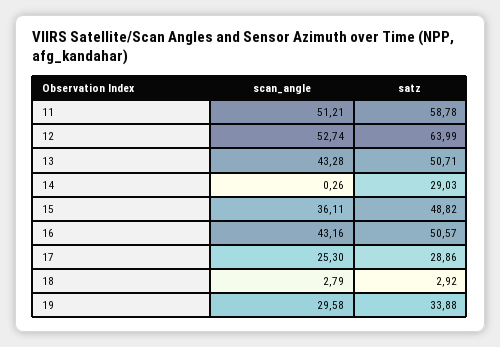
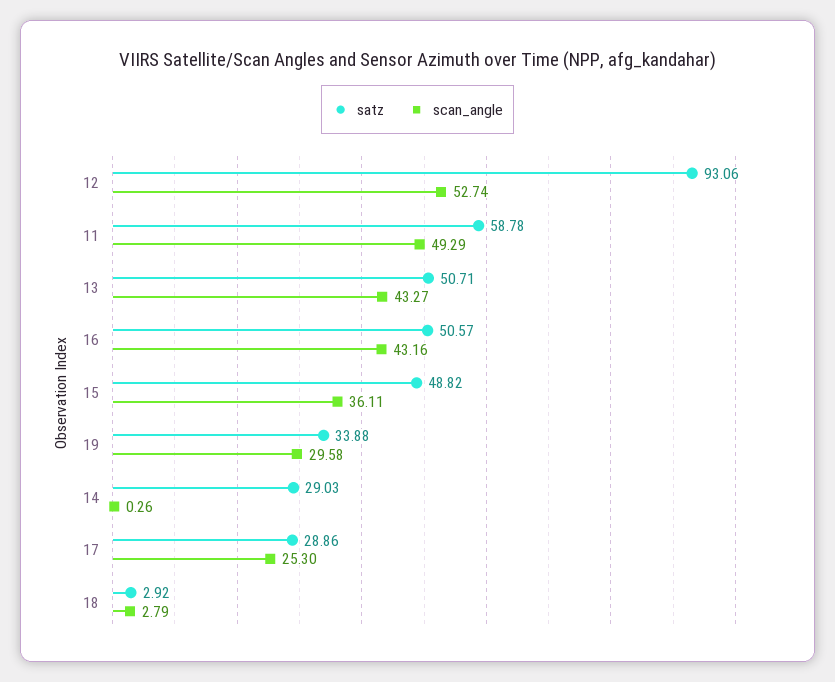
scan_angle, 11: 51.21 -> 49.29
satz, 12: 63.99 -> 93.06
scan_angle, 13: 43.28 -> 43.27

